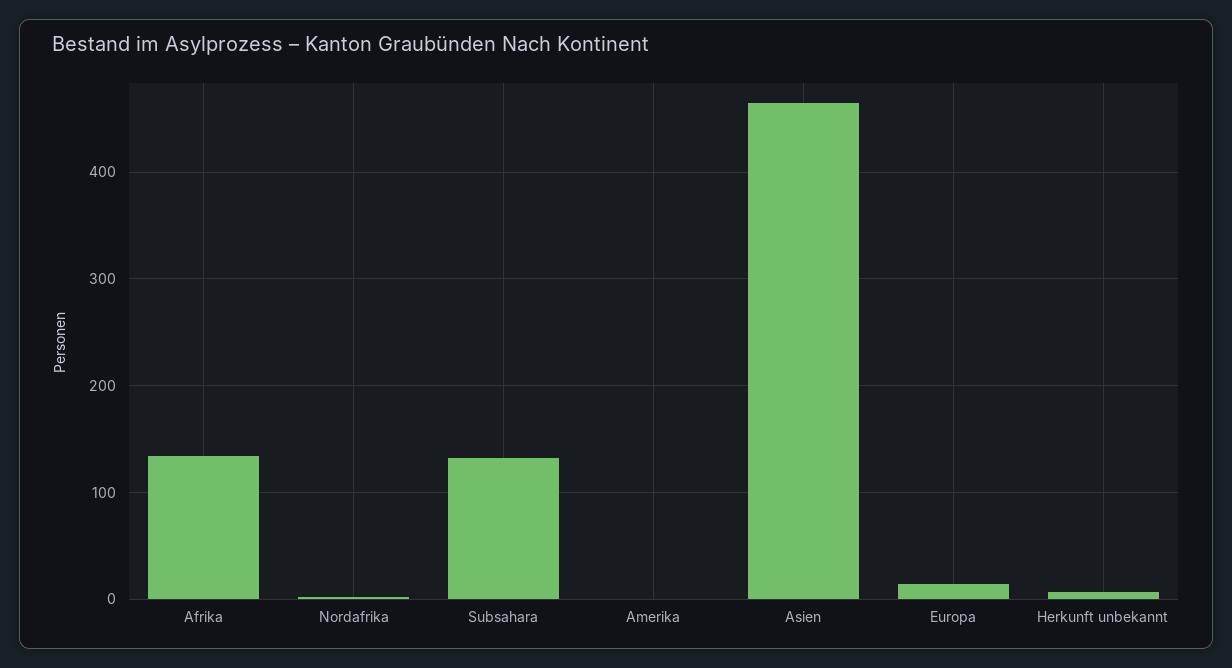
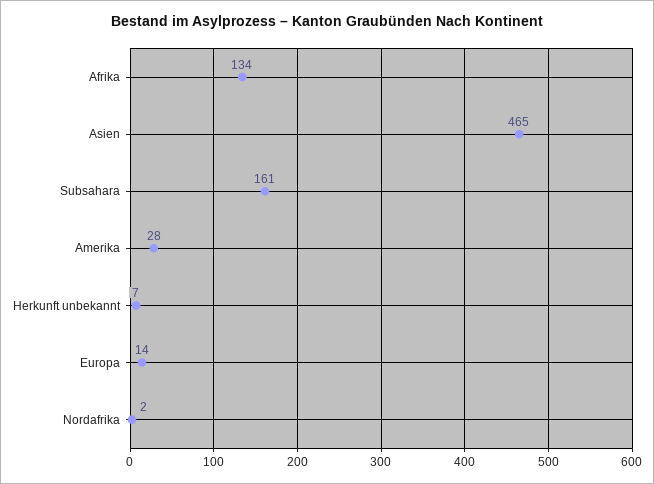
Subsahara: 130 -> 161
Amerika: 0 -> 28

